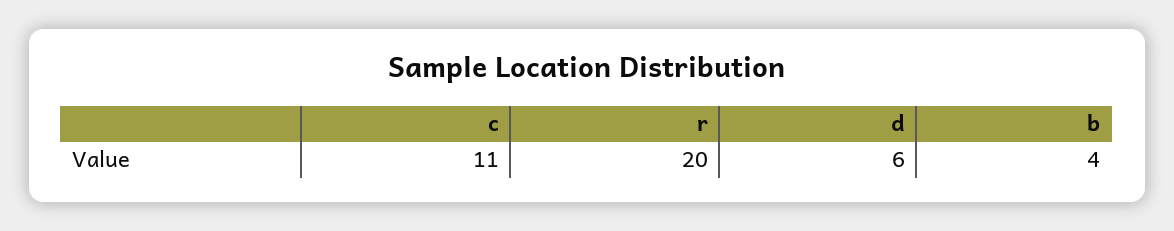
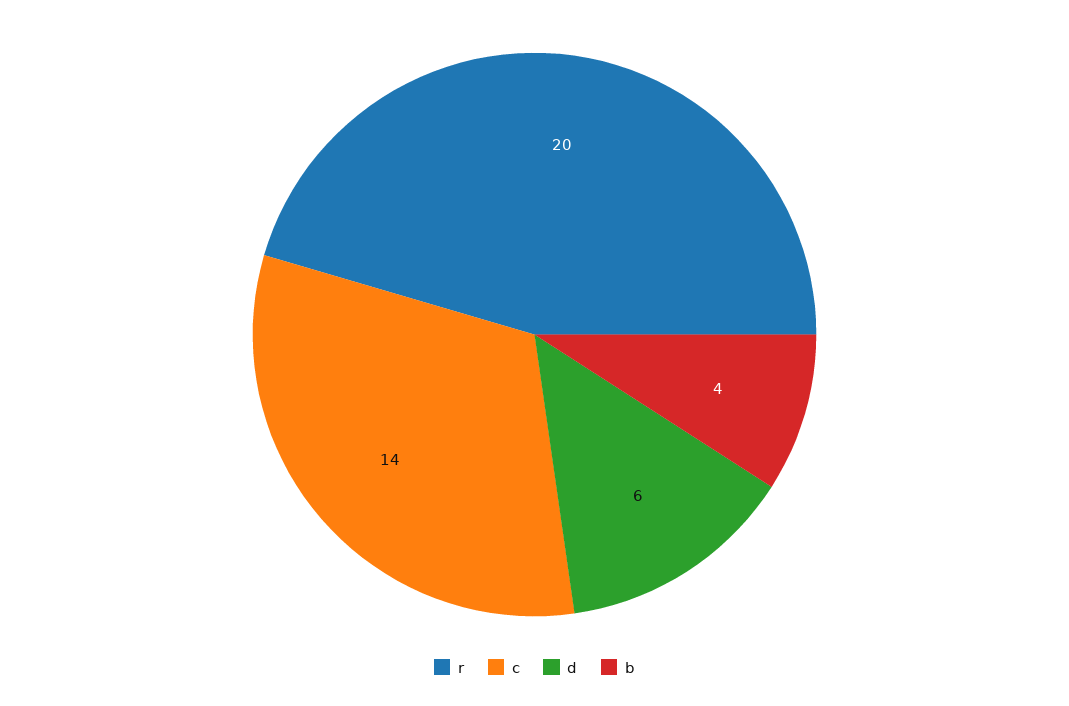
c: 11 -> 14

